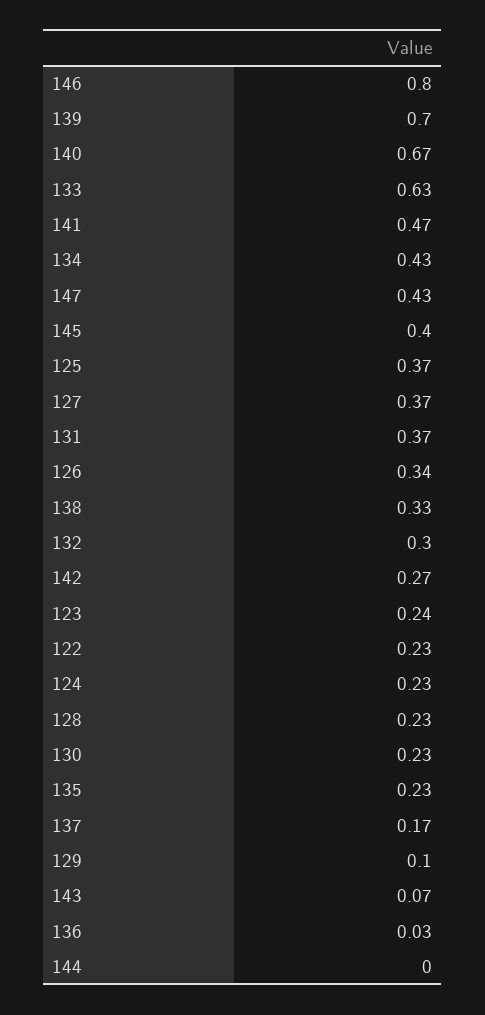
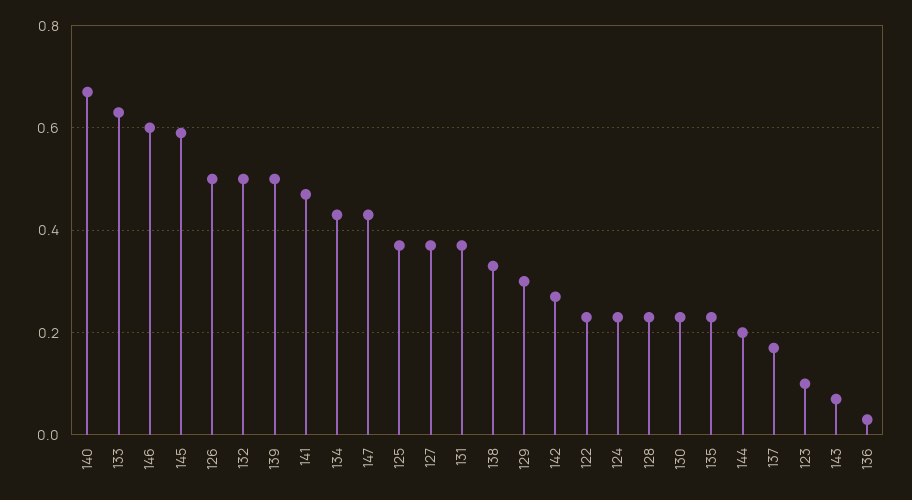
146: 0.8 -> 0.6
139: 0.7 -> 0.5
145: 0.4 -> 0.6
126: 0.34 -> 0.5
132: 0.3 -> 0.5
123: 0.24 -> 0.1
129: 0.1 -> 0.3
144: 0 -> 0.2

